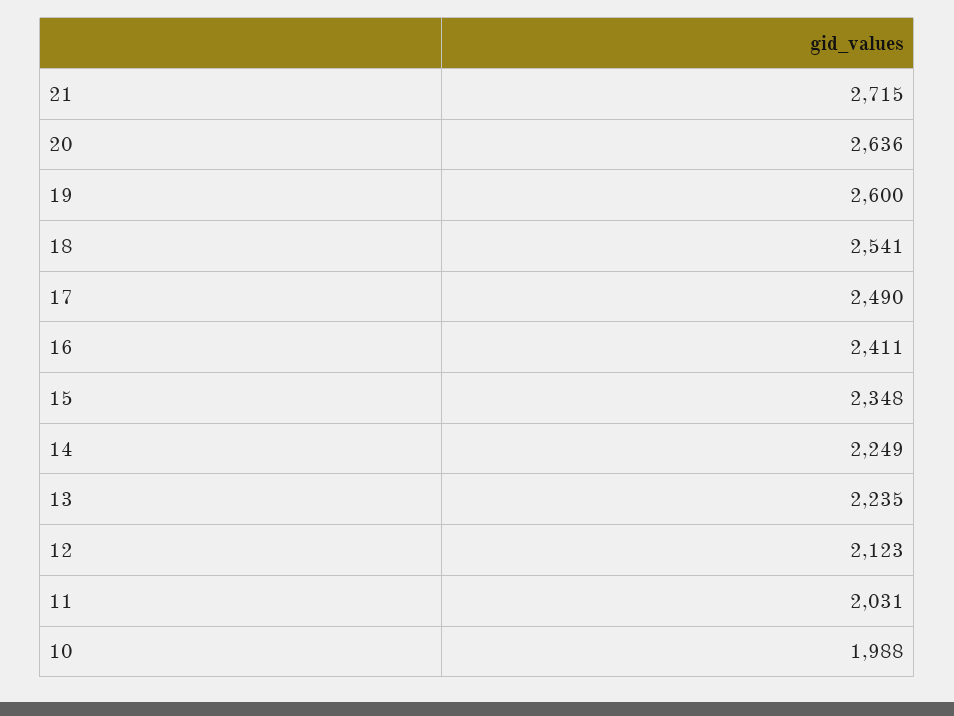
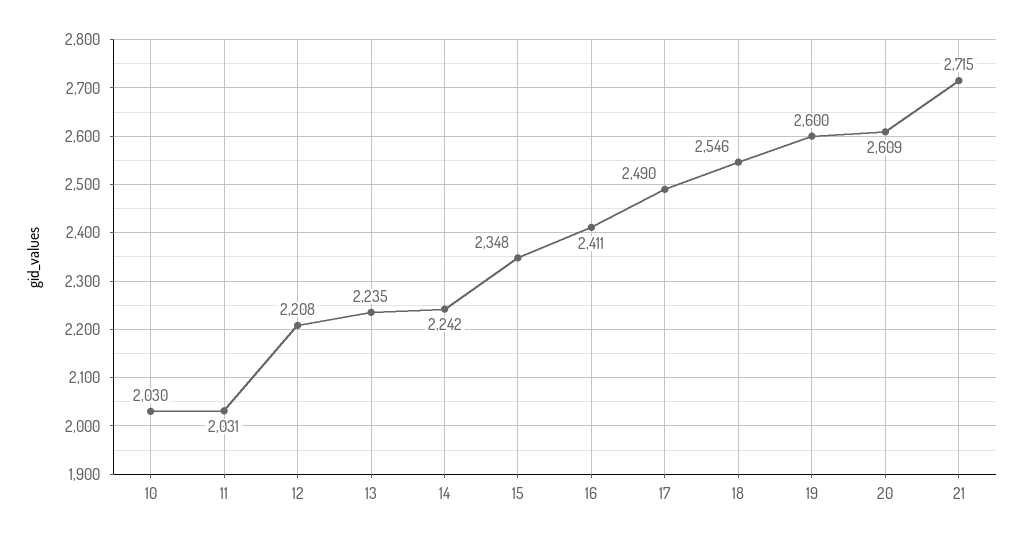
20: 2636 -> 2609
18: 2541 -> 2546
14: 2249 -> 2242
12: 2123 -> 2208
10: 1988 -> 2030

